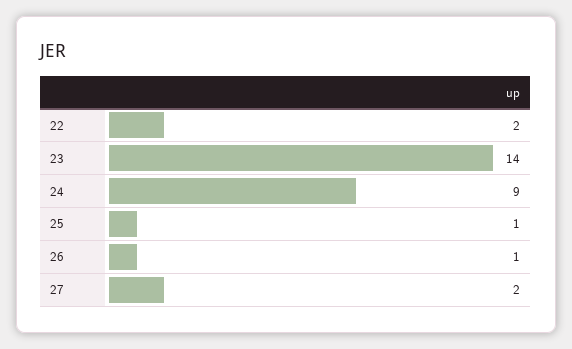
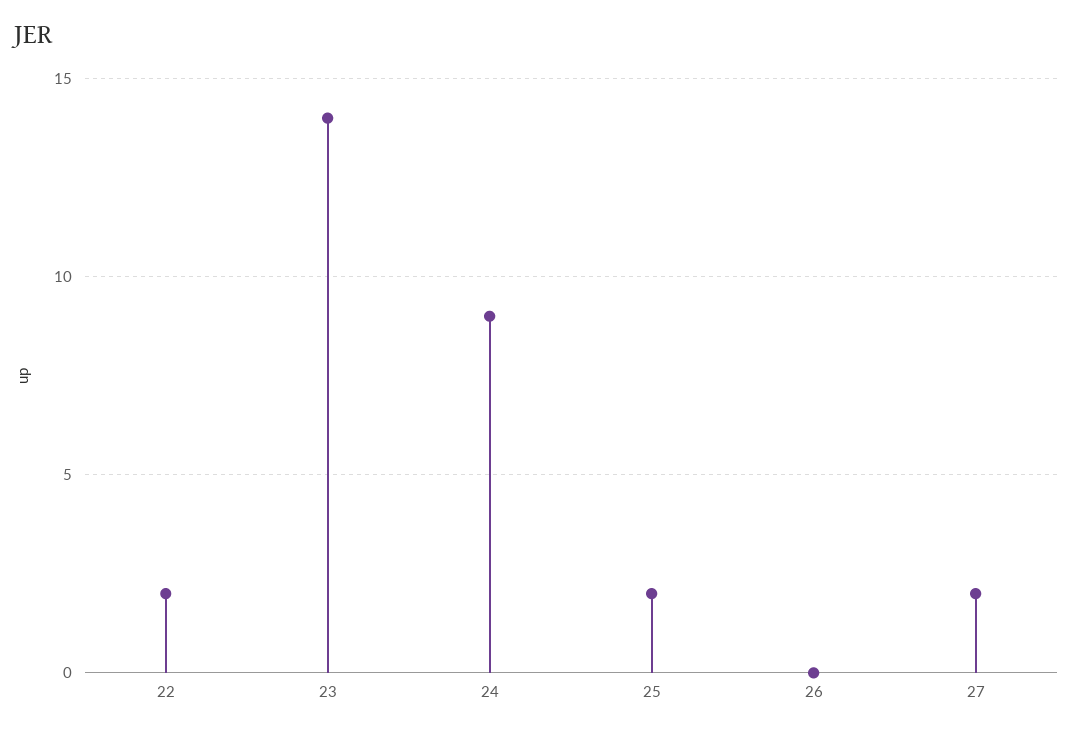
25: 1 -> 2
26: 1 -> 0

